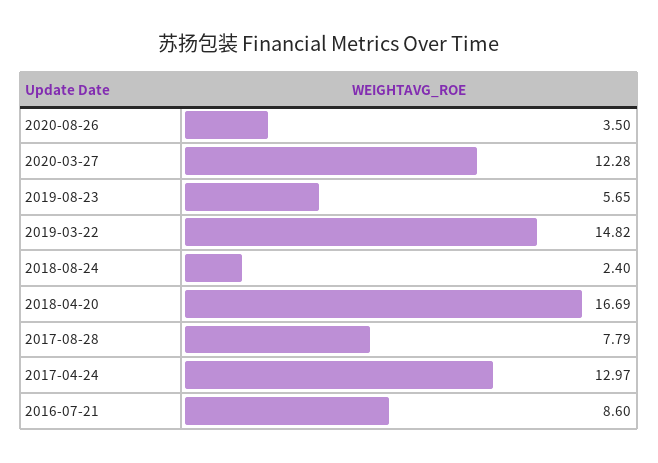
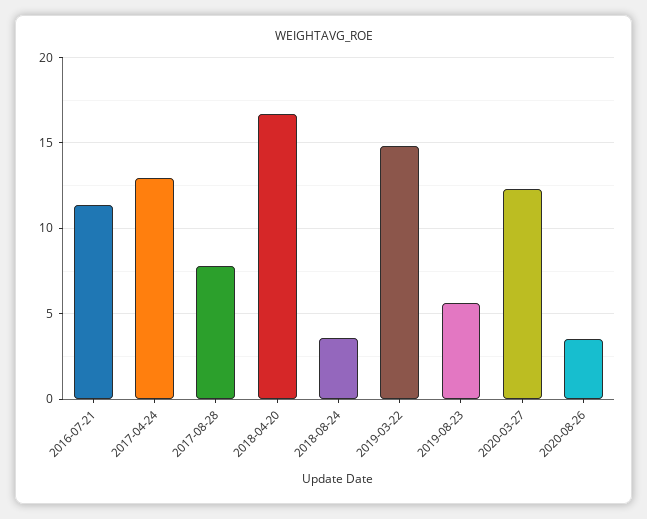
2018-08-24: 2.4 -> 3.5
2016-07-21: 8.6 -> 11.5

